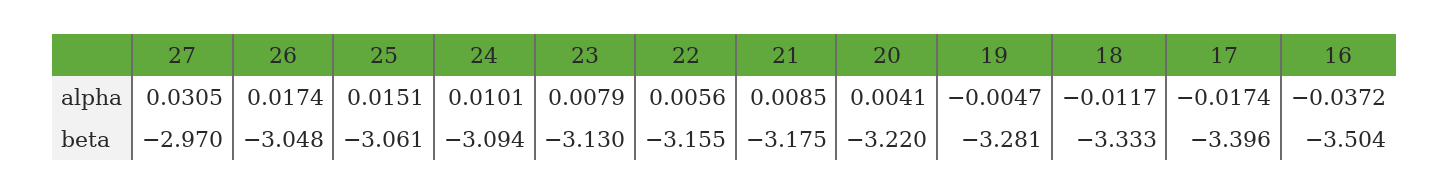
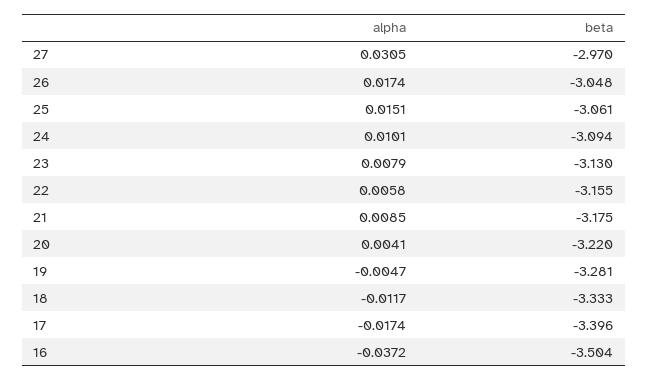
22, alpha: 0.0056 -> 0.0058

